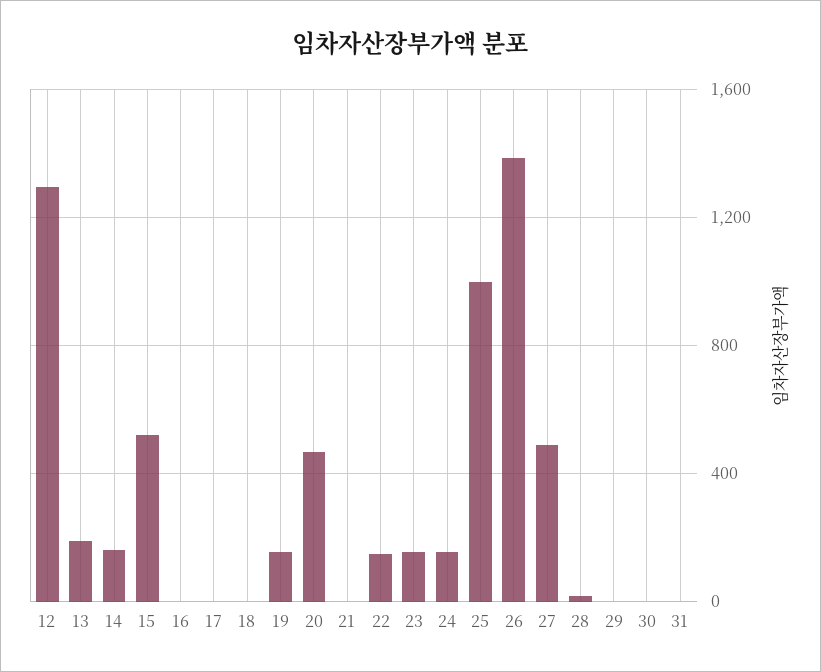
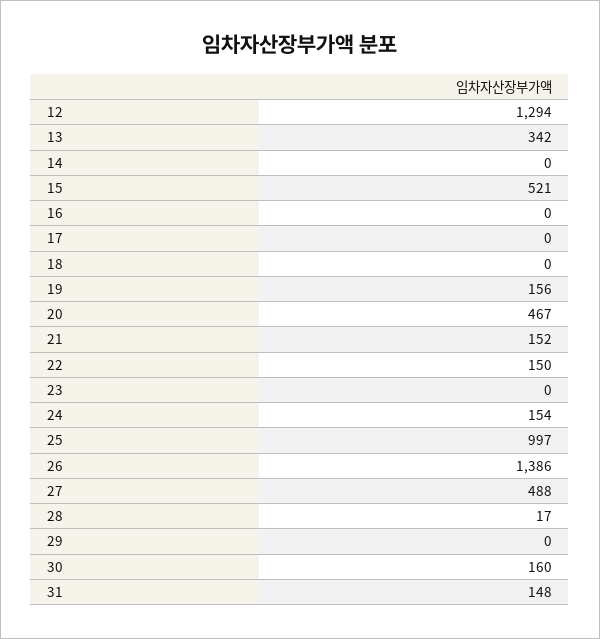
13: 200 -> 342
14: 150 -> 0
21: 0 -> 152
23: 150 -> 0
30: 0 -> 160
31: 0 -> 148

